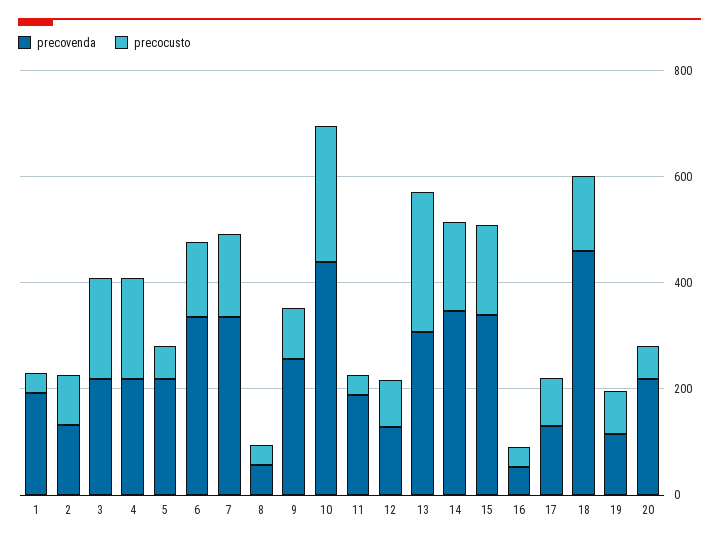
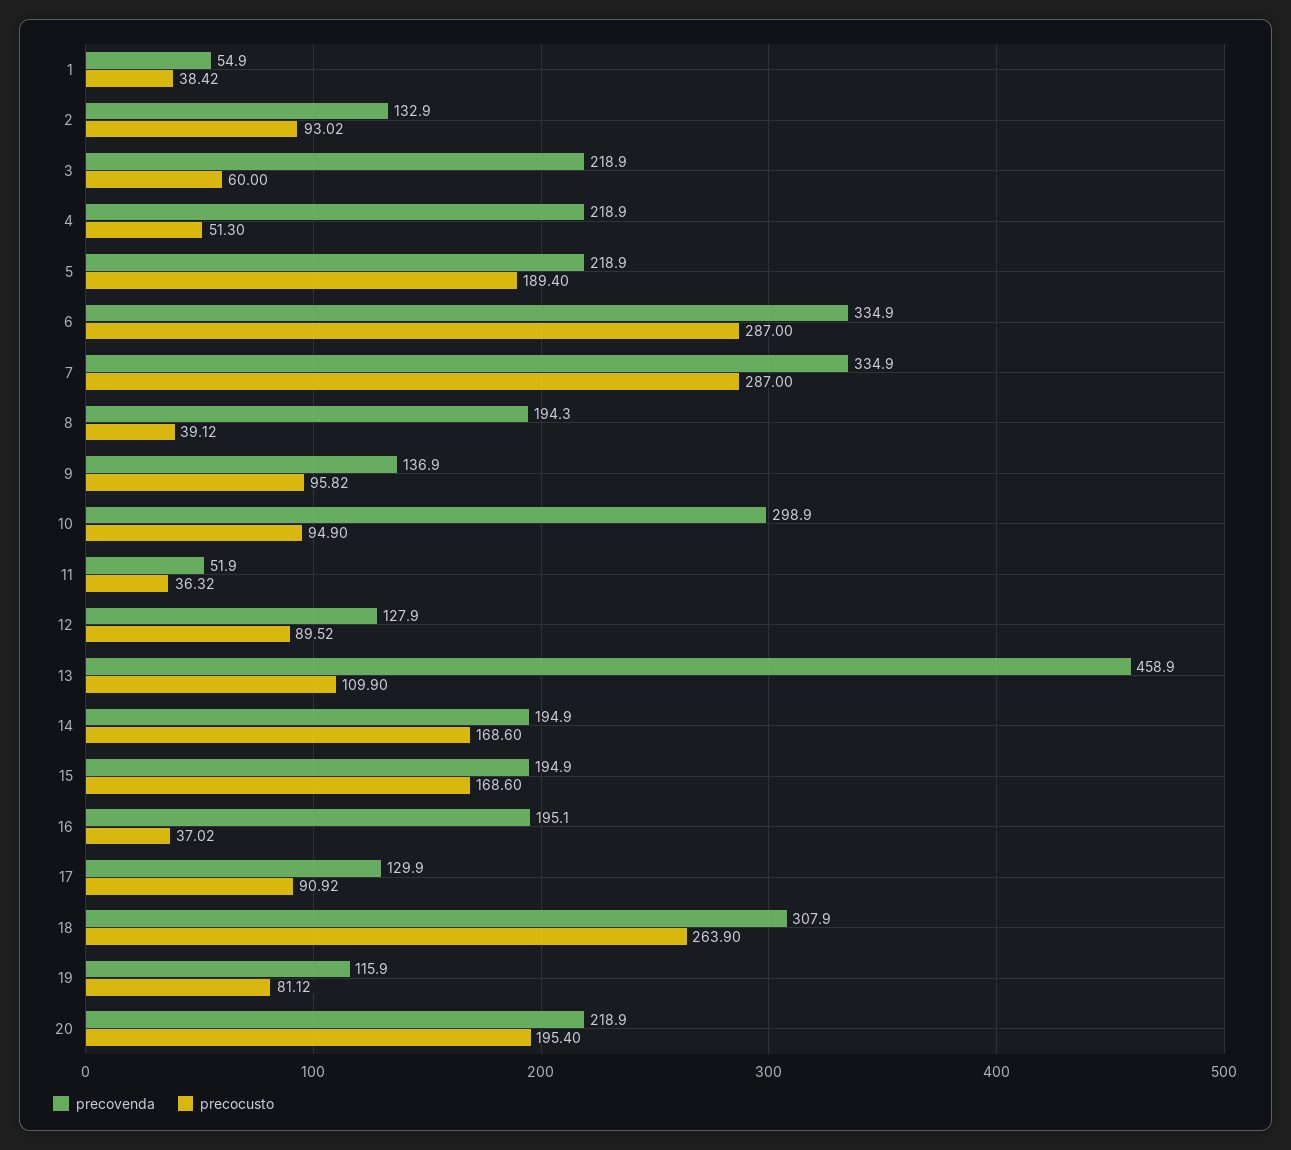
precovenda, 1: 200 -> 54.9
precocusto, 3: 200 -> 60
precocusto, 4: 200 -> 51.3
precocusto, 5: 50 -> 189.4
precocusto, 6: 150 -> 287
precocusto, 7: 150 -> 287
precovenda, 8: 50 -> 194.3
precovenda, 9: 250 -> 136.9
precovenda, 10: 450 -> 298.9
precocusto, 10: 250 -> 94.9
precovenda, 11: 200 -> 51.9
precovenda, 13: 300 -> 458.9
precocusto, 13: 250 -> 109.9
precovenda, 14: 350 -> 194.9
precovenda, 15: 350 -> 194.9
precovenda, 16: 50 -> 195.1
precovenda, 18: 450 -> 307.9
precocusto, 18: 150 -> 263.9
precocusto, 20: 50 -> 195.4

